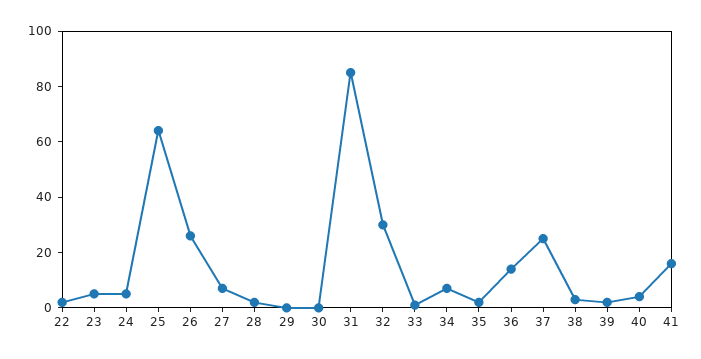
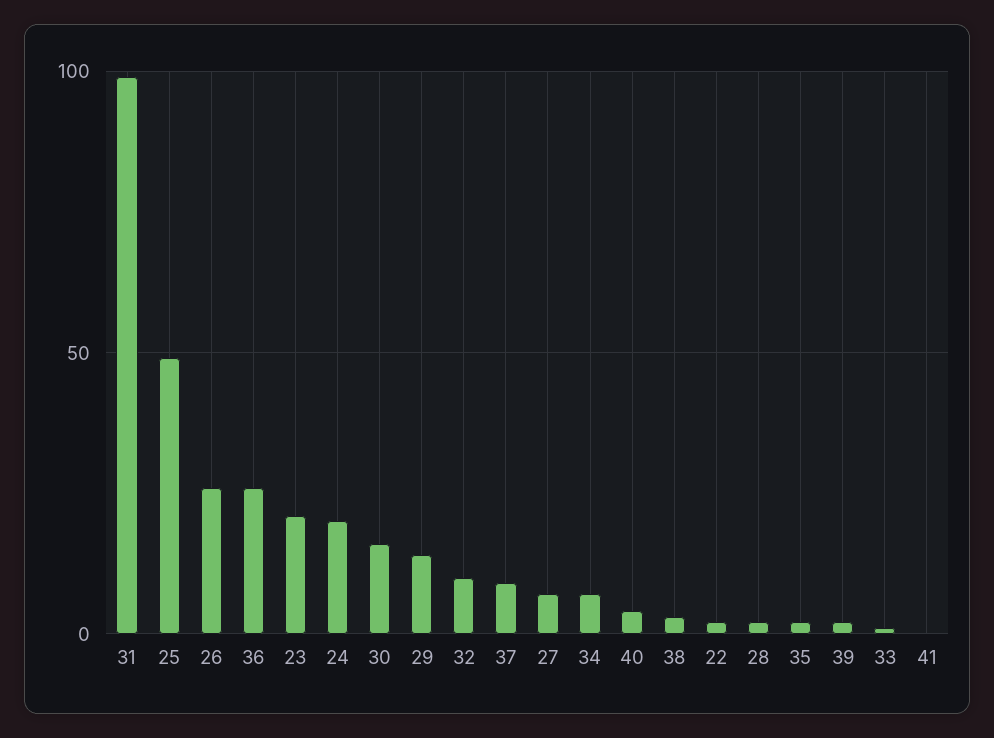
23: 5 -> 20
24: 5 -> 20
25: 65 -> 50
29: 0 -> 15
30: 0 -> 15
31: 85 -> 100
32: 30 -> 10
36: 15 -> 25
37: 25 -> 10
41: 15 -> 0

